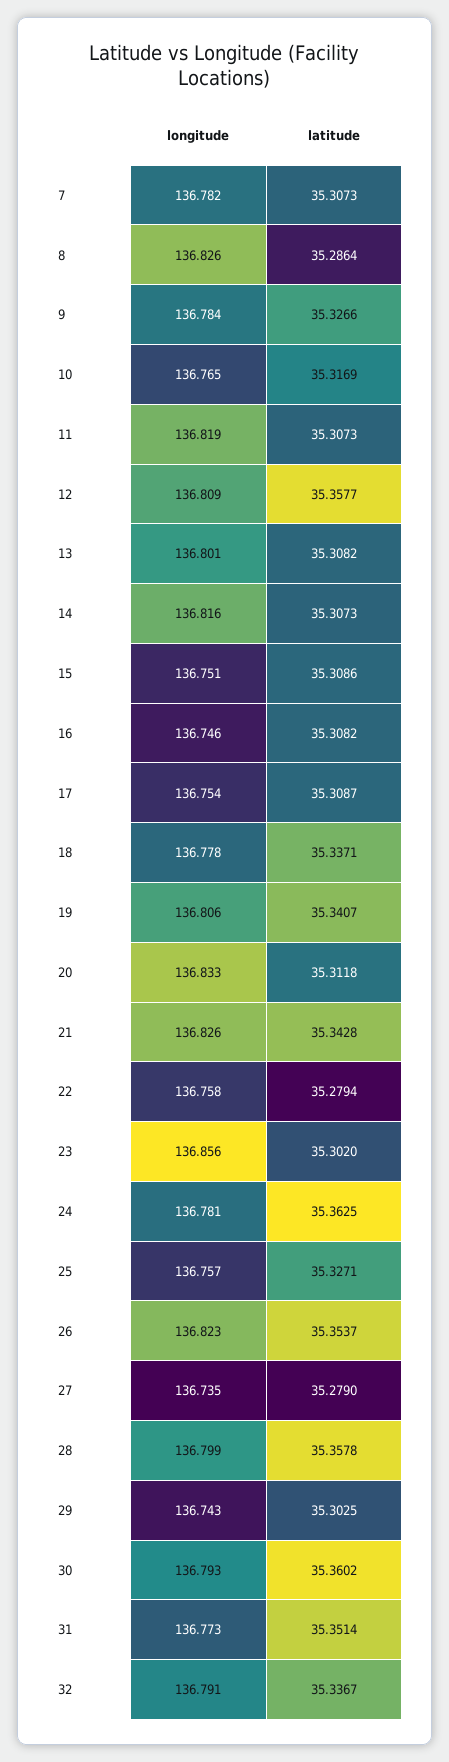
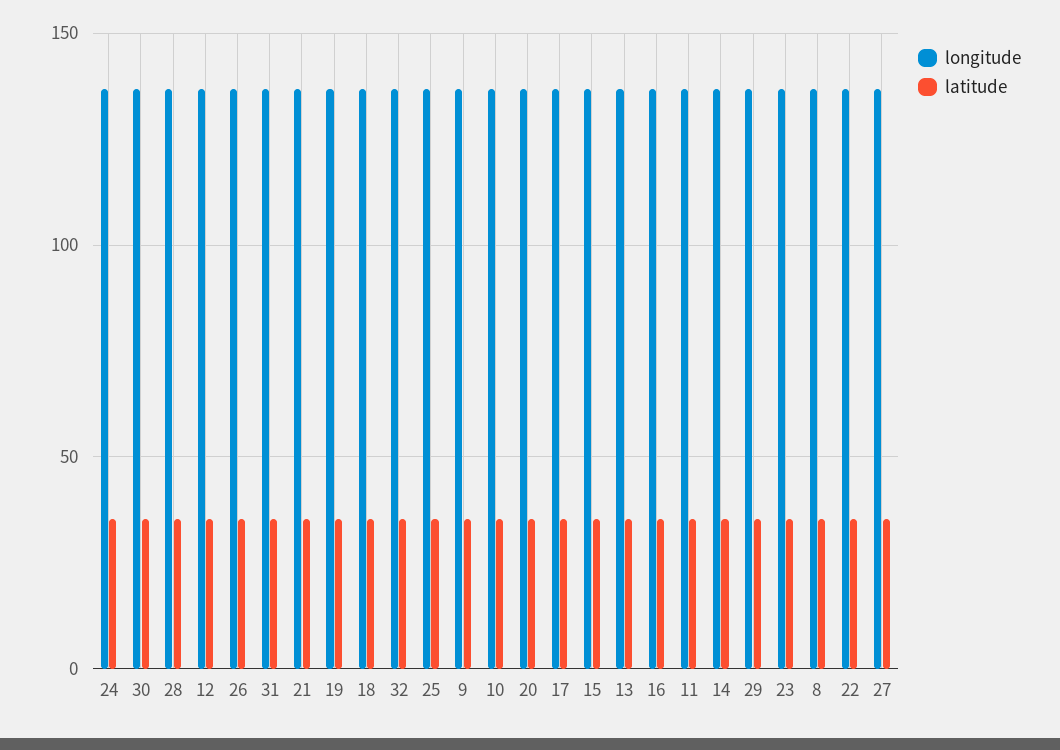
longitude, 7: 136.782 -> none
latitude, 7: 35.3073 -> none

